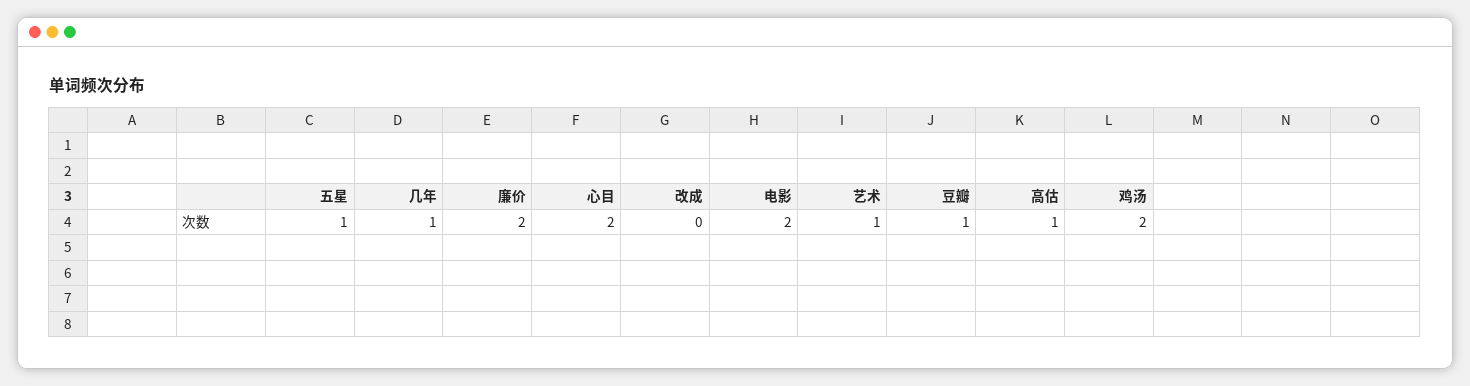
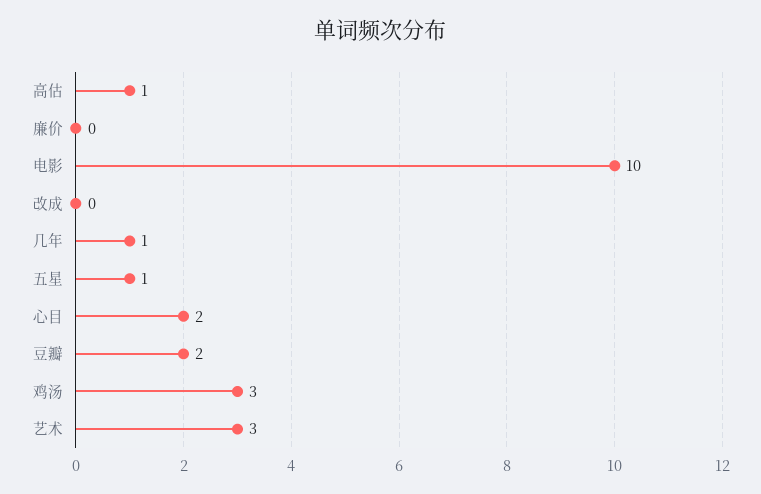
廉价: 2 -> 0
电影: 2 -> 10
艺术: 1 -> 3
豆瓣: 1 -> 2
鸡汤: 2 -> 3

